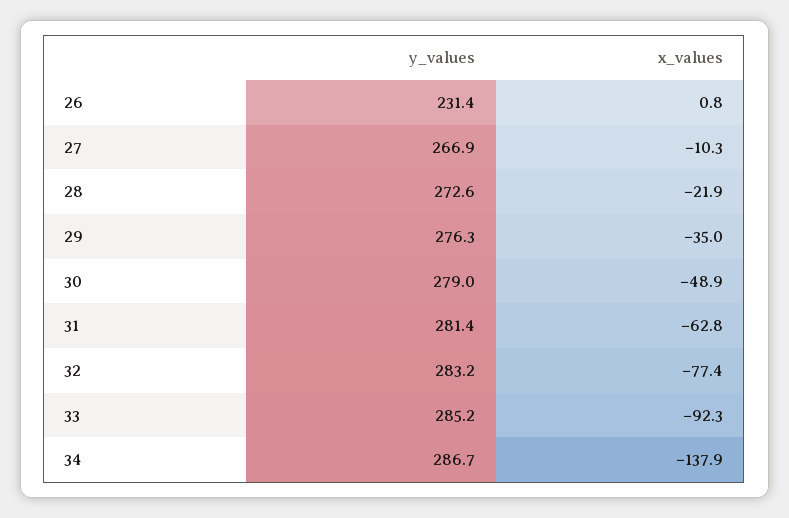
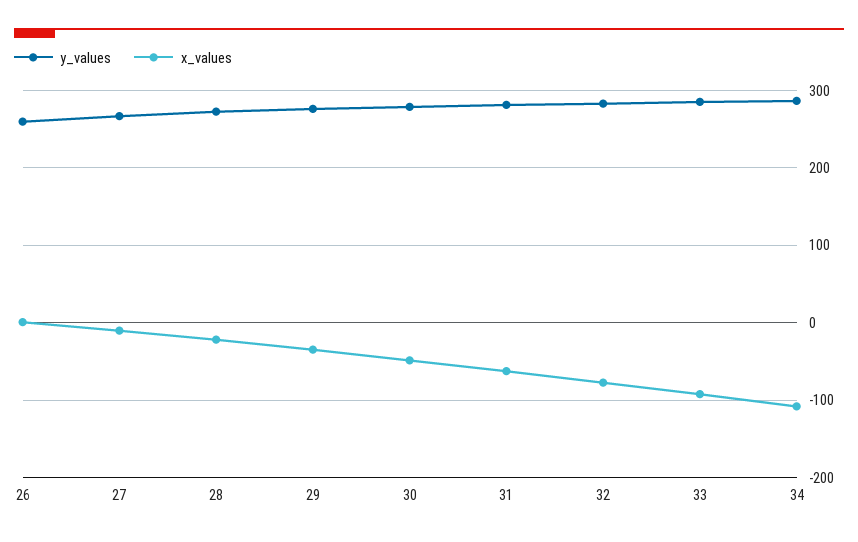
y_values, 26: 231.4 -> 260
x_values, 34: -137.9 -> -110

